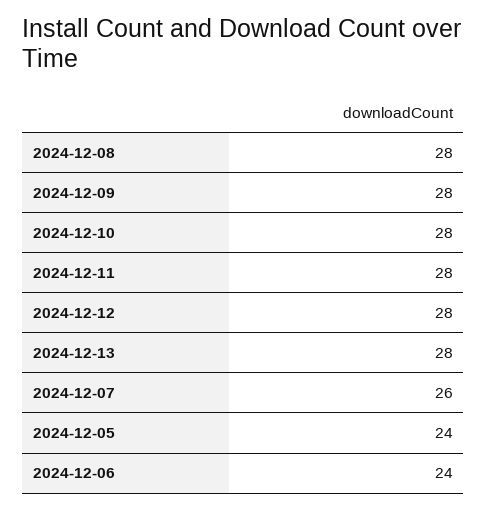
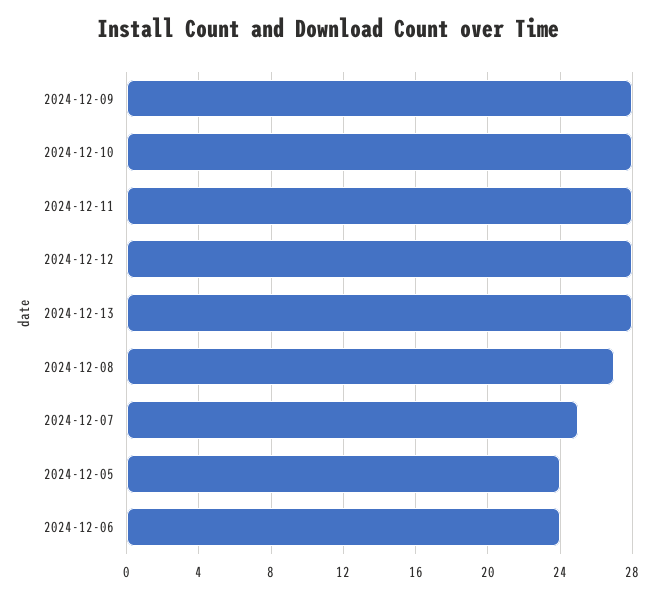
2024-12-08: 28 -> 27
2024-12-07: 26 -> 25

